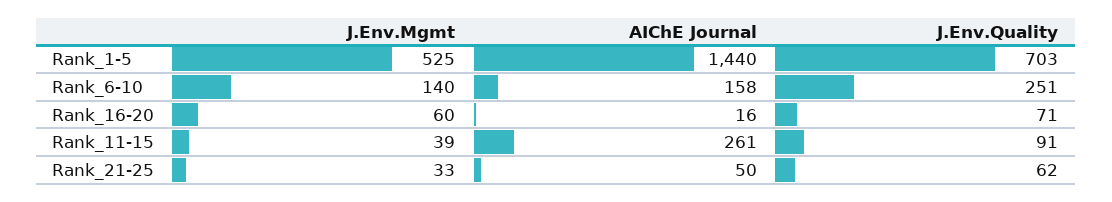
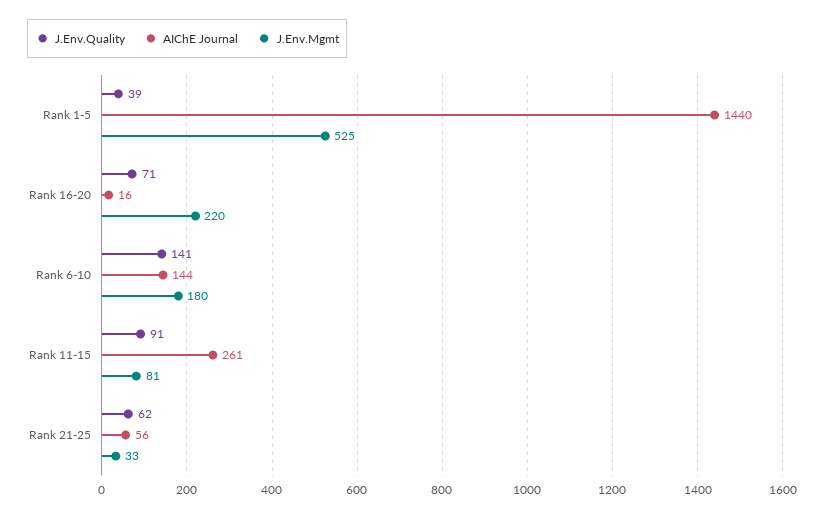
J.Env.Quality, Rank_1-5: 703 -> 39
J.Env.Mgmt, Rank_6-10: 140 -> 180
AIChE Journal, Rank_6-10: 158 -> 144
J.Env.Quality, Rank_6-10: 251 -> 141
J.Env.Mgmt, Rank_16-20: 60 -> 220
J.Env.Mgmt, Rank_11-15: 39 -> 81
AIChE Journal, Rank_21-25: 50 -> 56

